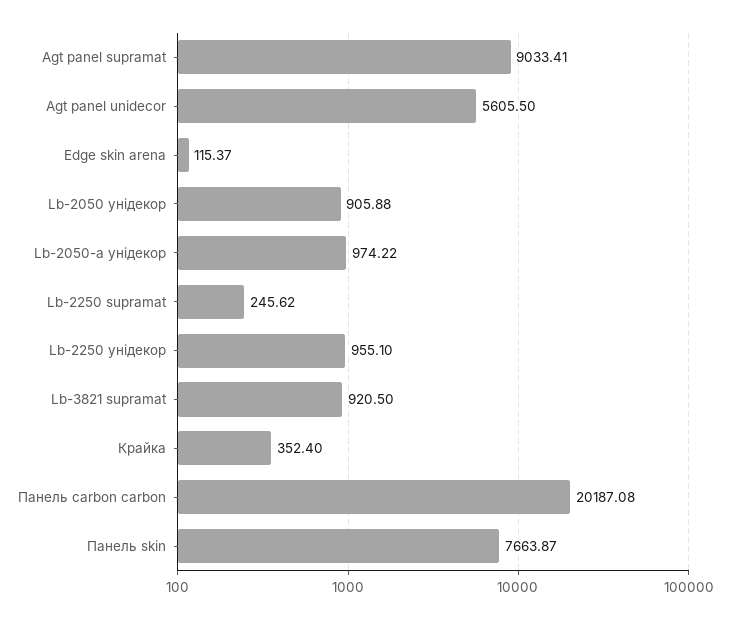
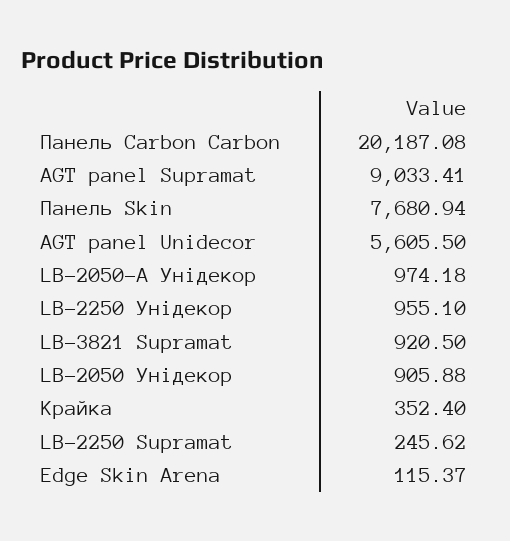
Lb-2050-а унідекор: 974.22 -> 974.18
Панель skin: 7663.87 -> 7680.94

